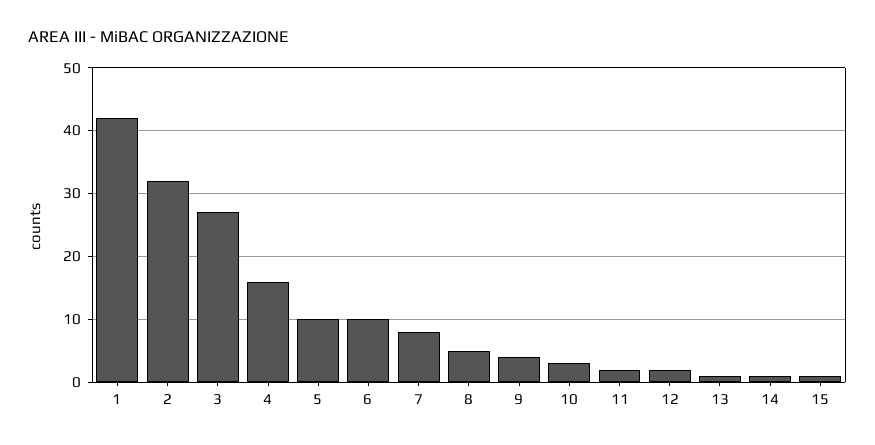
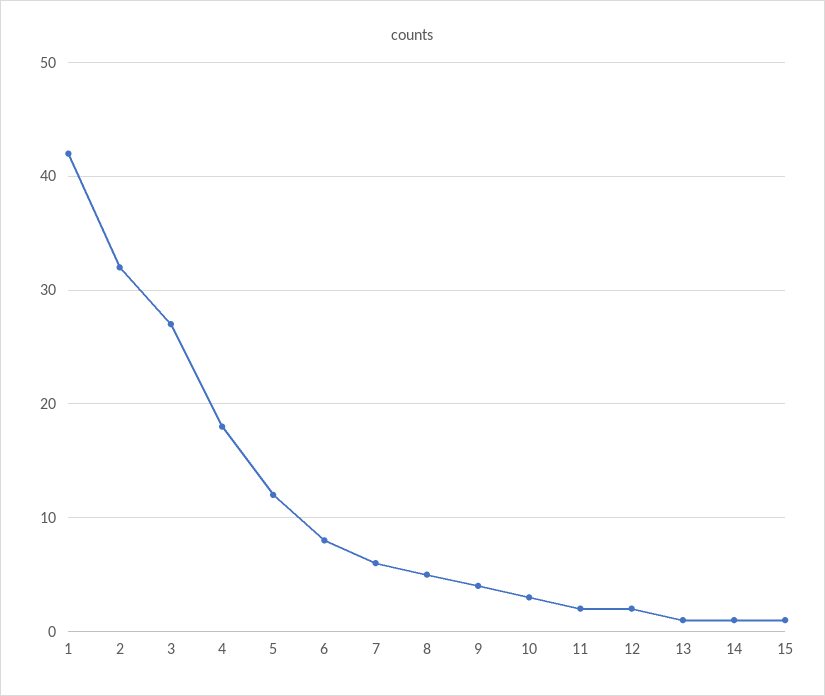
4: 16 -> 18
5: 10 -> 12
6: 10 -> 8
7: 8 -> 6

